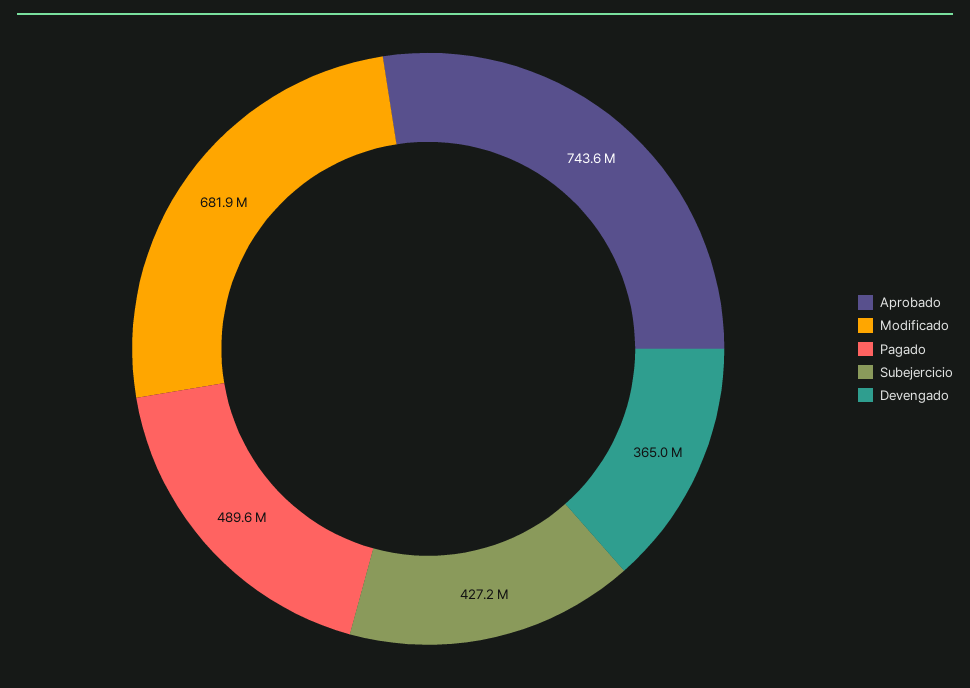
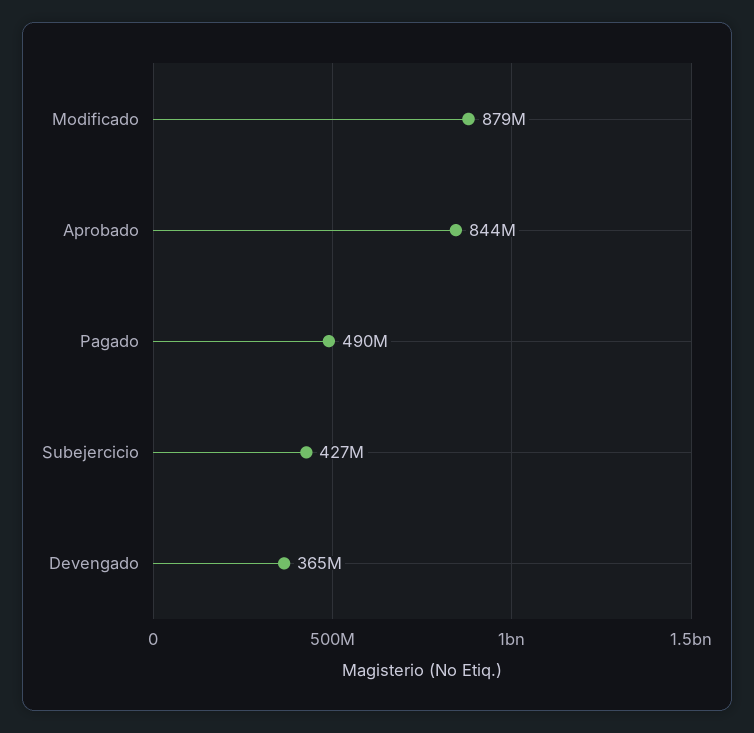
Aprobado: 743600000 -> 844000000
Modificado: 681900000 -> 879000000

